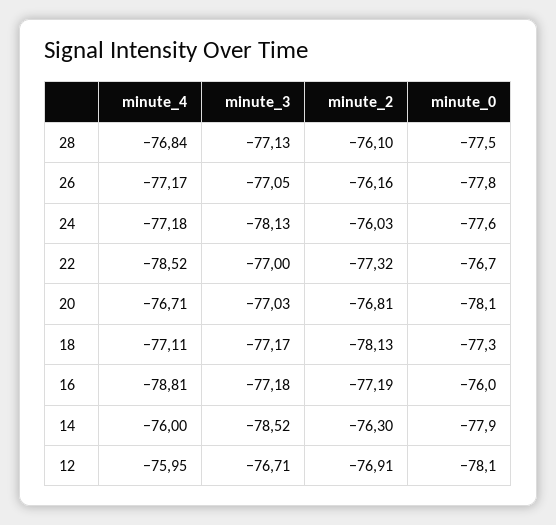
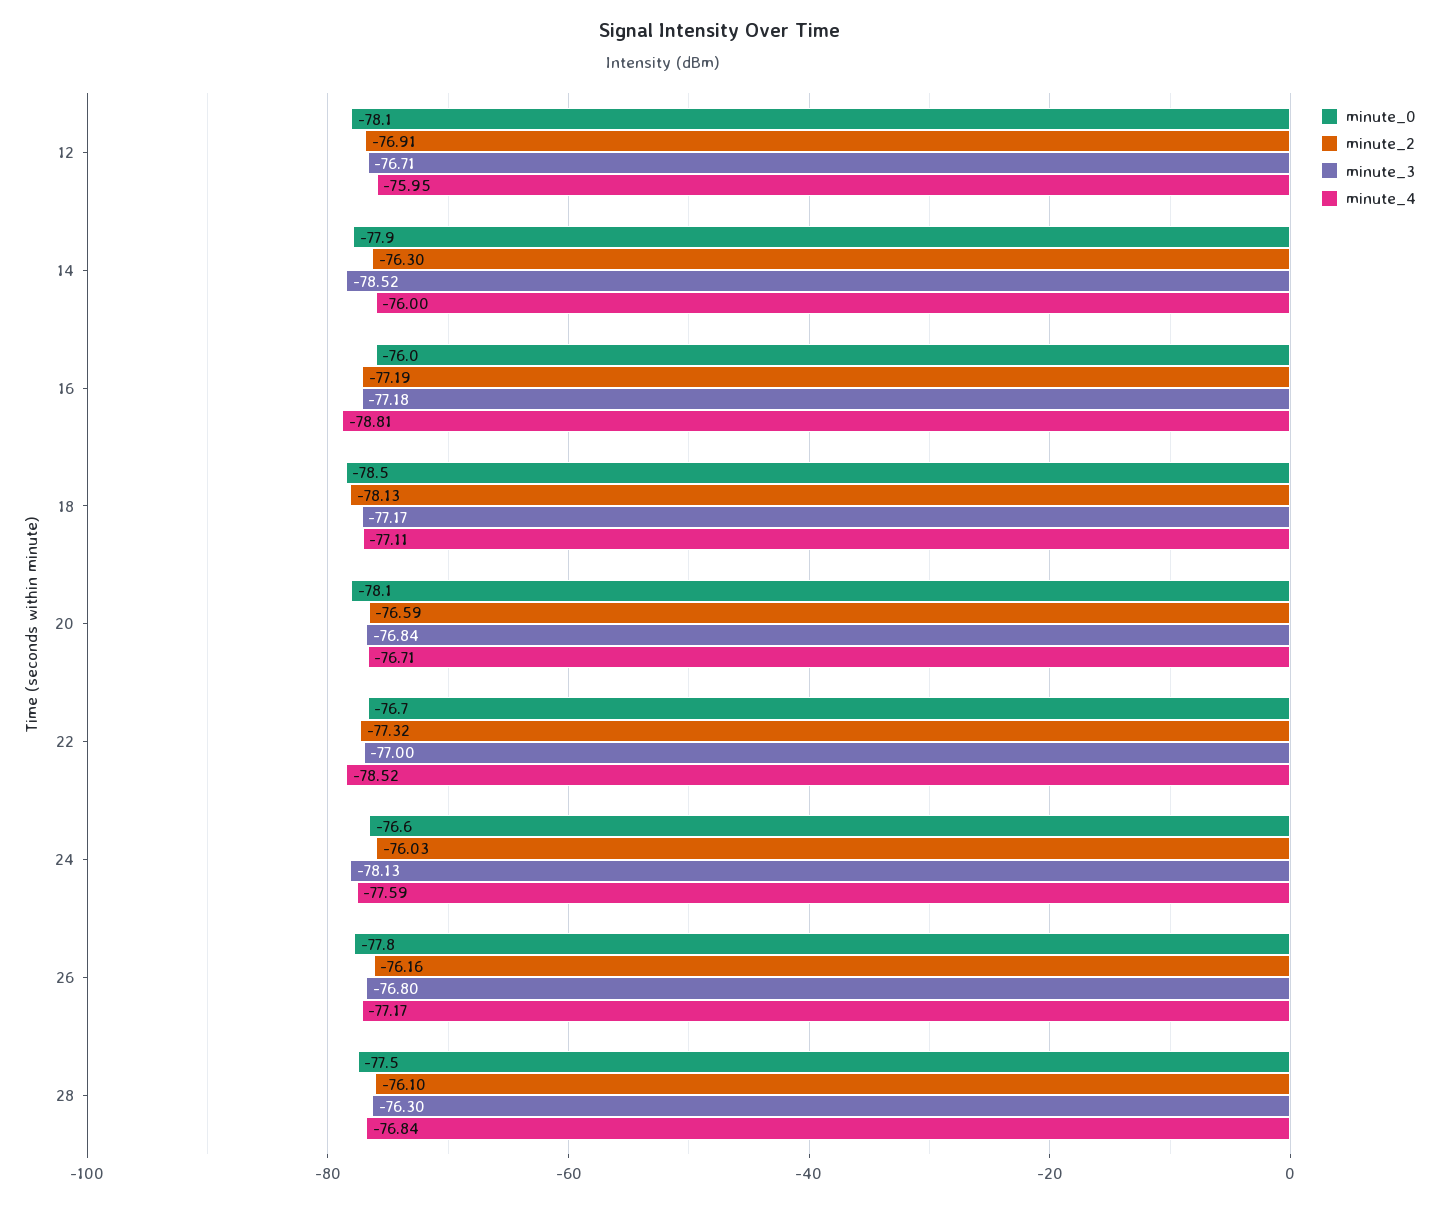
minute_3, 28: -77.13 -> -76.3
minute_3, 26: -77.05 -> -76.8
minute_4, 24: -77.18 -> -77.59
minute_0, 24: -77.6 -> -76.6
minute_3, 20: -77.03 -> -76.84
minute_2, 20: -76.81 -> -76.59
minute_0, 18: -77.3 -> -78.5

